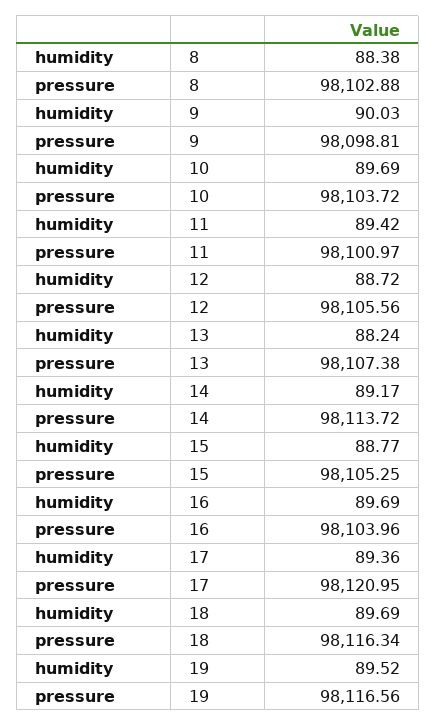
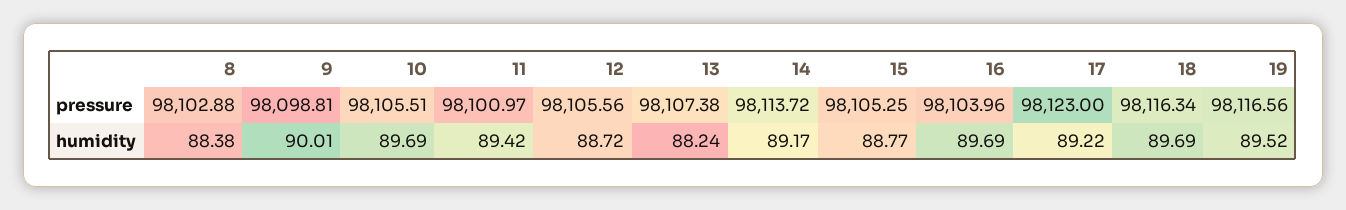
humidity, 9: 90.03 -> 90.01
pressure, 10: 98103.72 -> 98105.51
humidity, 17: 89.36 -> 89.22
pressure, 17: 98120.95 -> 98123

